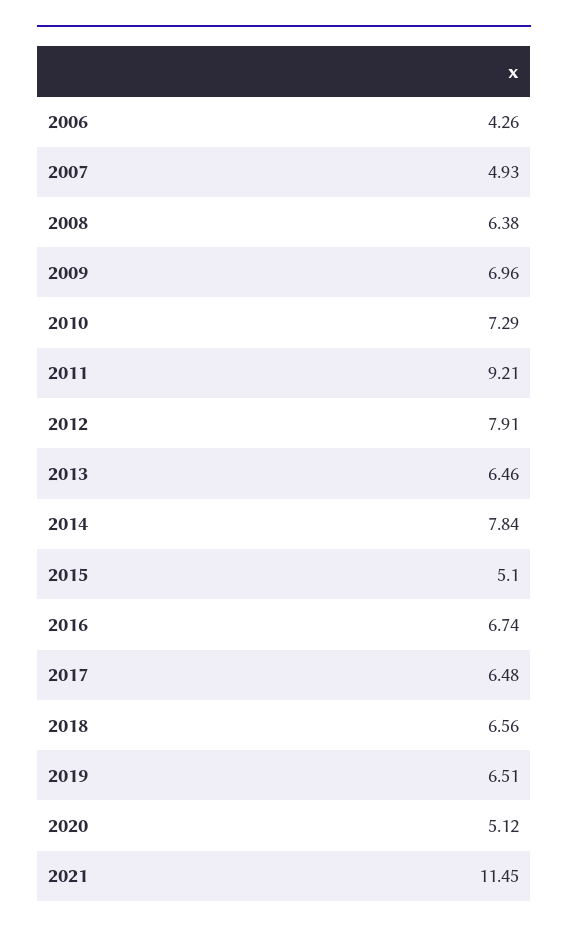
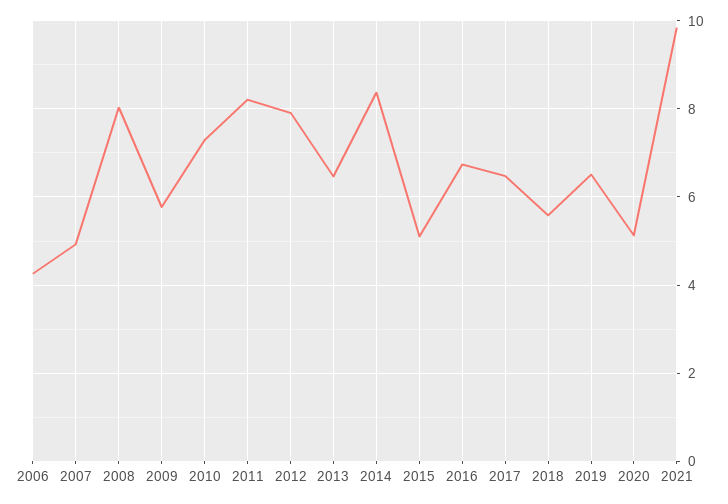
2008: 6.38 -> 8
2009: 6.96 -> 5.8
2011: 9.21 -> 8.2
2014: 7.84 -> 8.4
2018: 6.56 -> 5.6
2021: 11.45 -> 9.8

